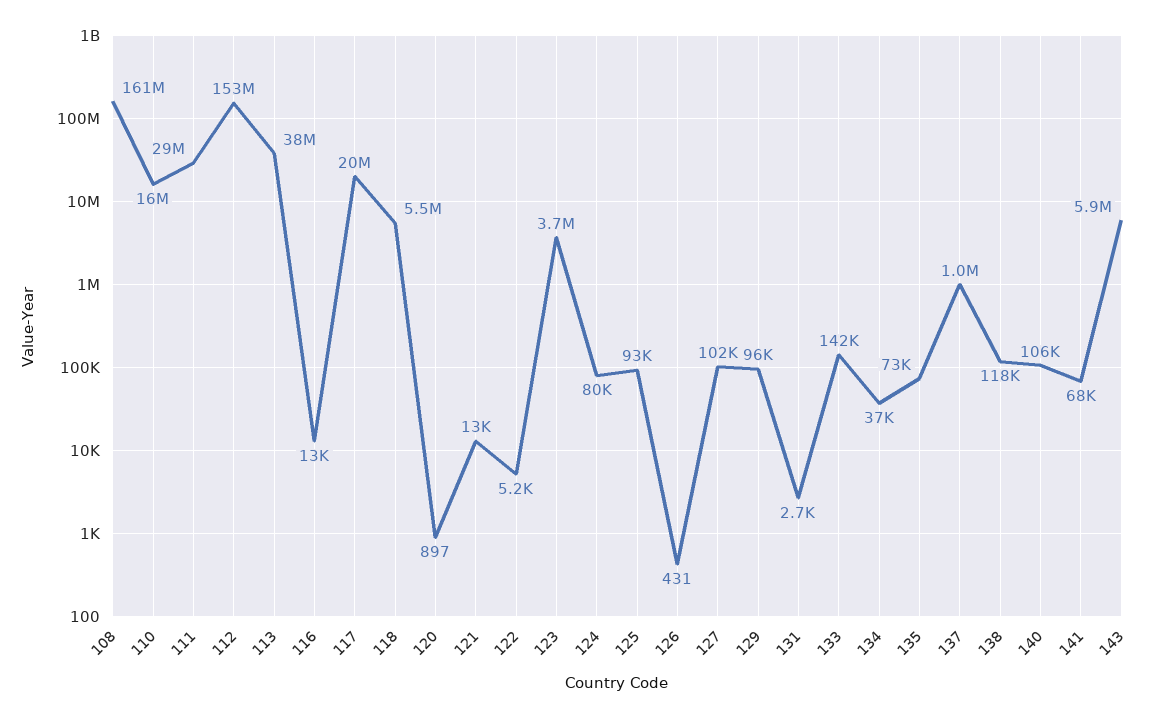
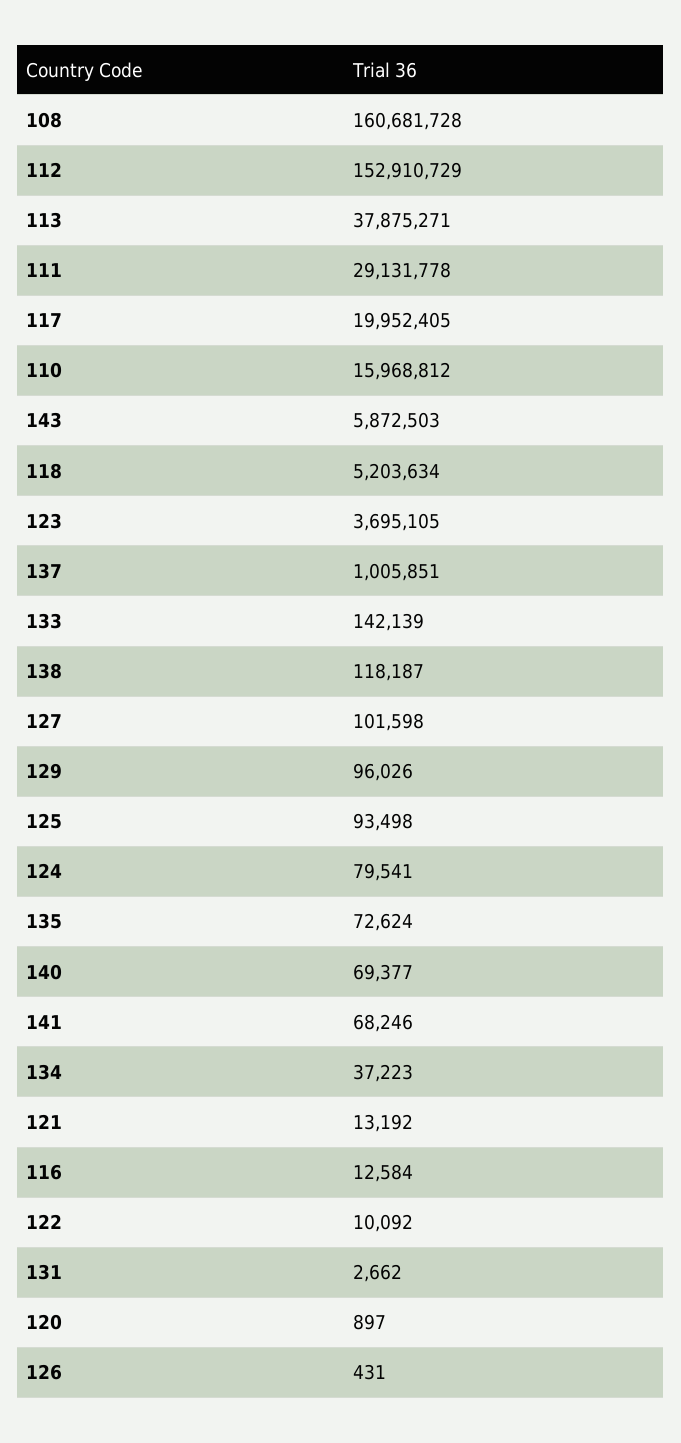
118: 5500000 -> 5203634
122: 5200 -> 10092
140: 106000 -> 69377

